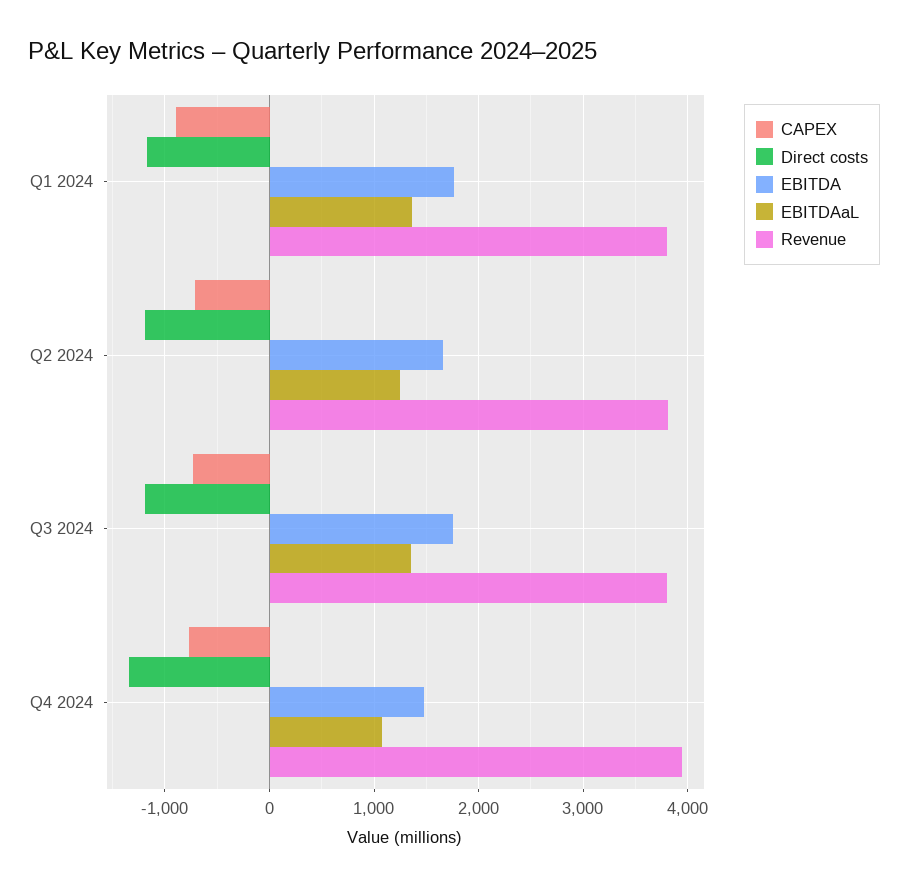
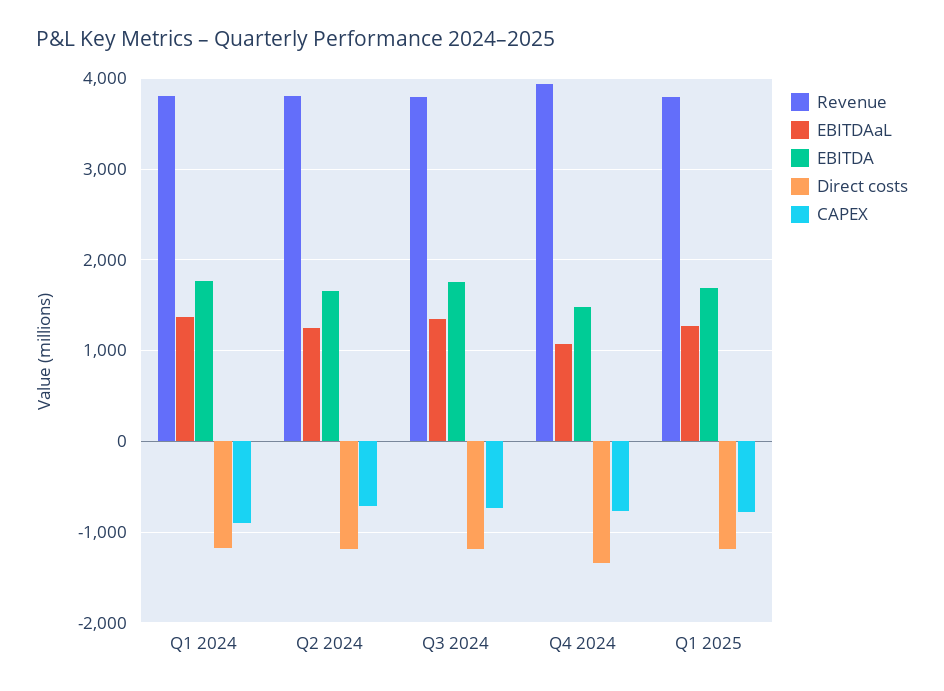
Revenue, Q1 2025: none -> 3800
EBITDAaL, Q1 2025: none -> 1300
EBITDA, Q1 2025: none -> 1700
Direct costs, Q1 2025: none -> -1200
CAPEX, Q1 2025: none -> -800

